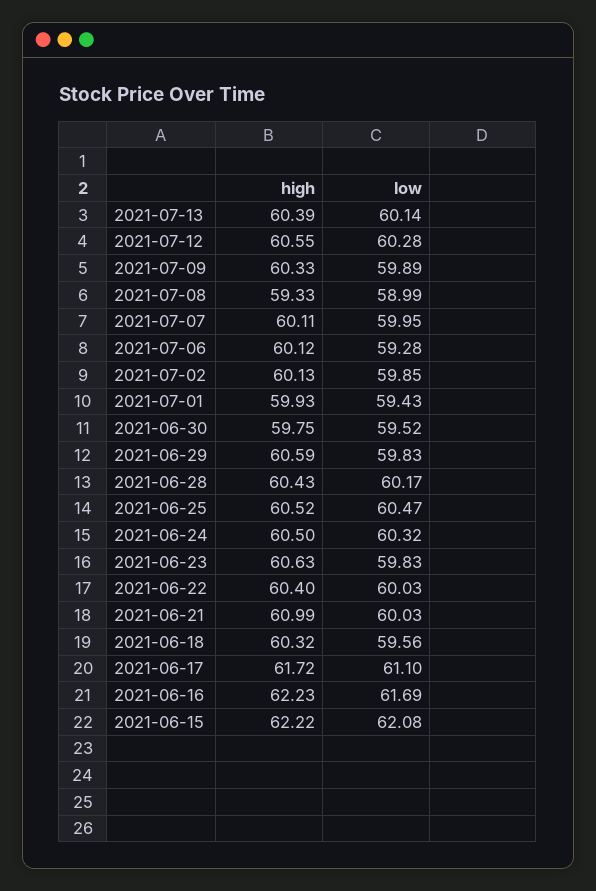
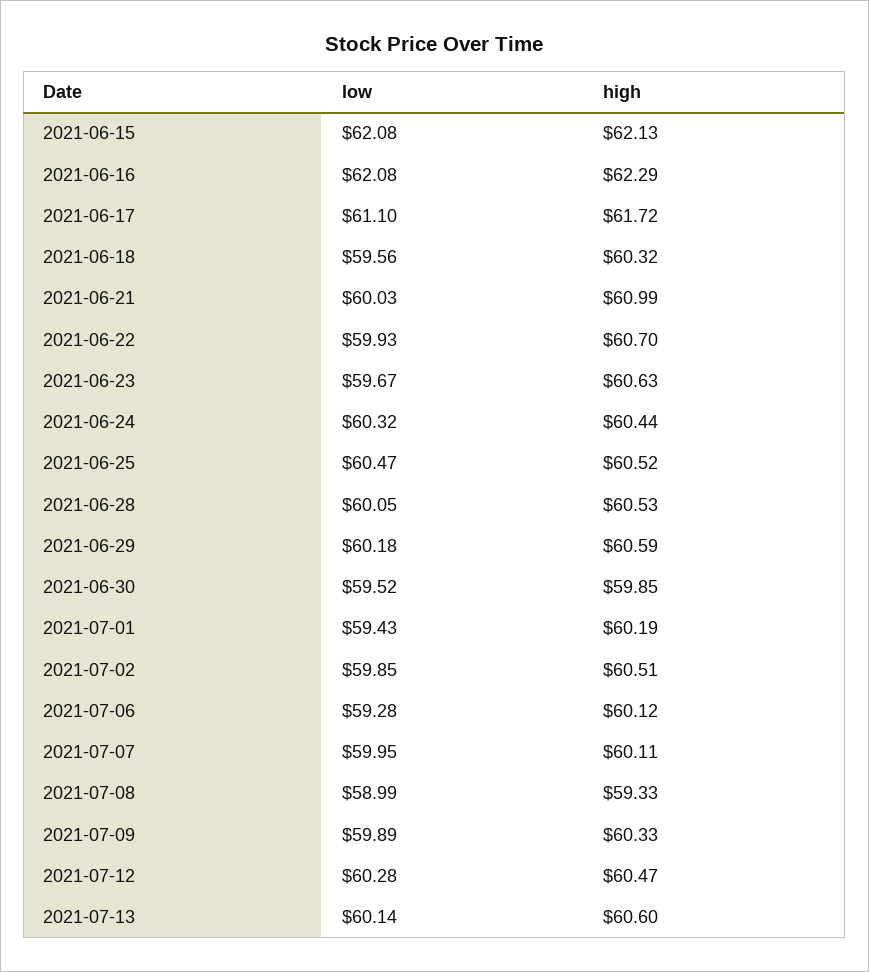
high, 2021-07-13: 60.39 -> 60.6
high, 2021-07-12: 60.55 -> 60.47
high, 2021-07-02: 60.13 -> 60.51
high, 2021-07-01: 59.93 -> 60.19
high, 2021-06-30: 59.75 -> 59.85
low, 2021-06-29: 59.83 -> 60.18
high, 2021-06-28: 60.43 -> 60.53
low, 2021-06-28: 60.17 -> 60.05
high, 2021-06-24: 60.5 -> 60.44
low, 2021-06-23: 59.83 -> 59.67
high, 2021-06-22: 60.4 -> 60.7
low, 2021-06-22: 60.03 -> 59.93
high, 2021-06-16: 62.23 -> 62.29
low, 2021-06-16: 61.69 -> 62.08
high, 2021-06-15: 62.22 -> 62.13

